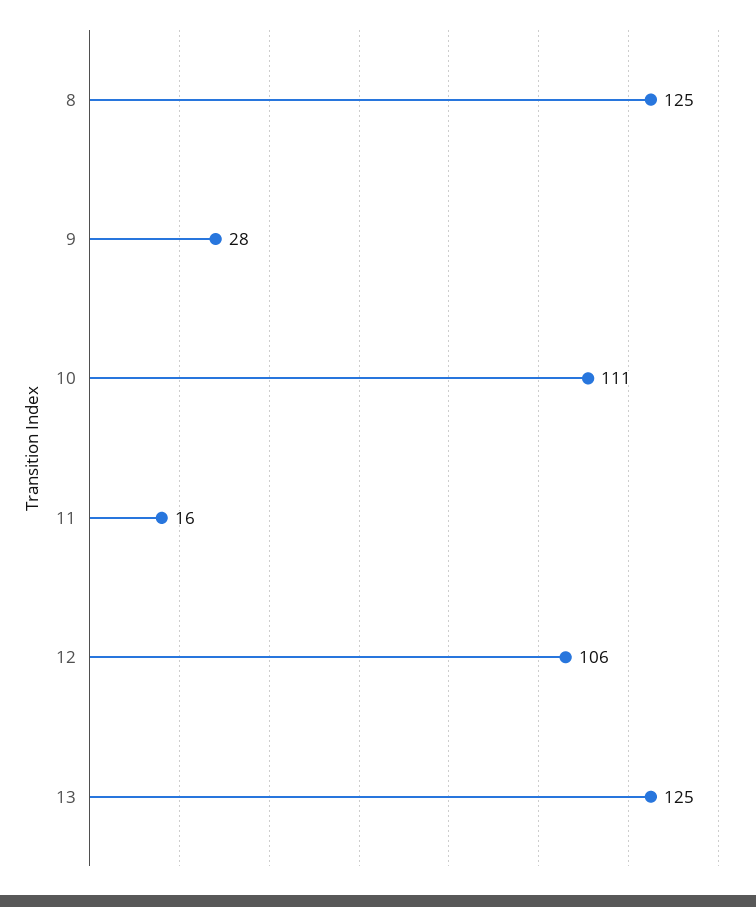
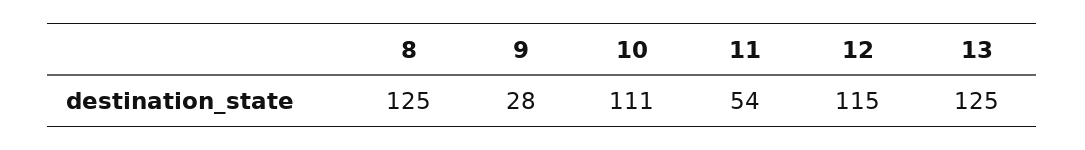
11: 16 -> 54
12: 106 -> 115

